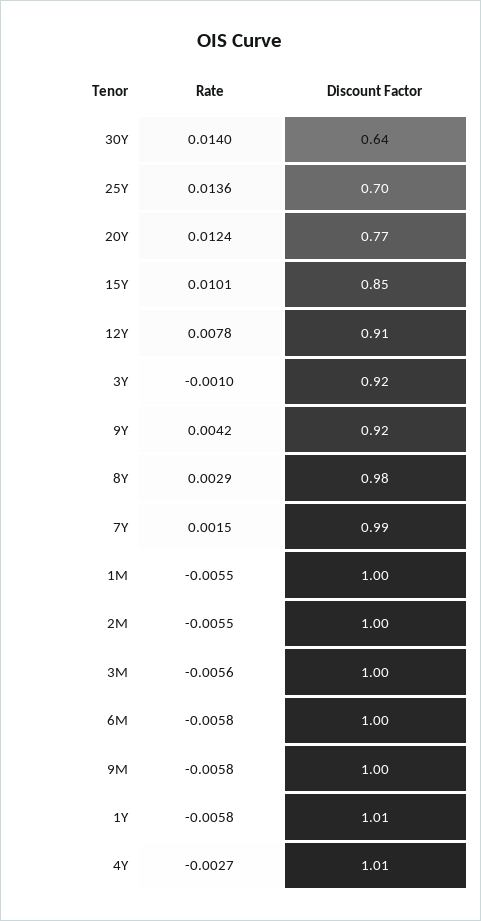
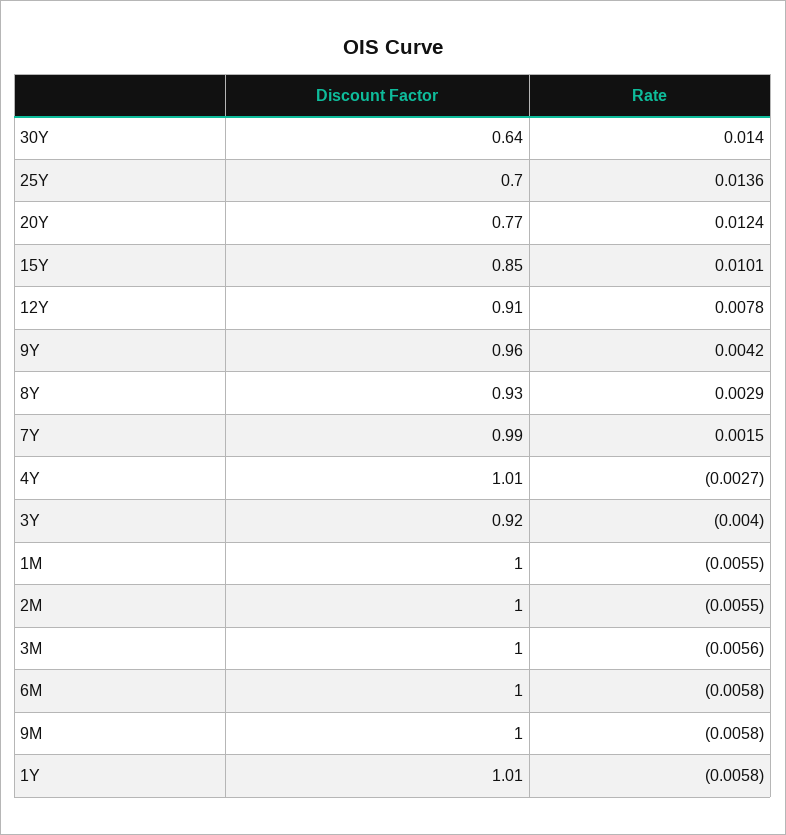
Rate, 3Y: -0.001 -> -0.004
Discount Factor, 9Y: 0.92 -> 0.96
Discount Factor, 8Y: 0.98 -> 0.93

